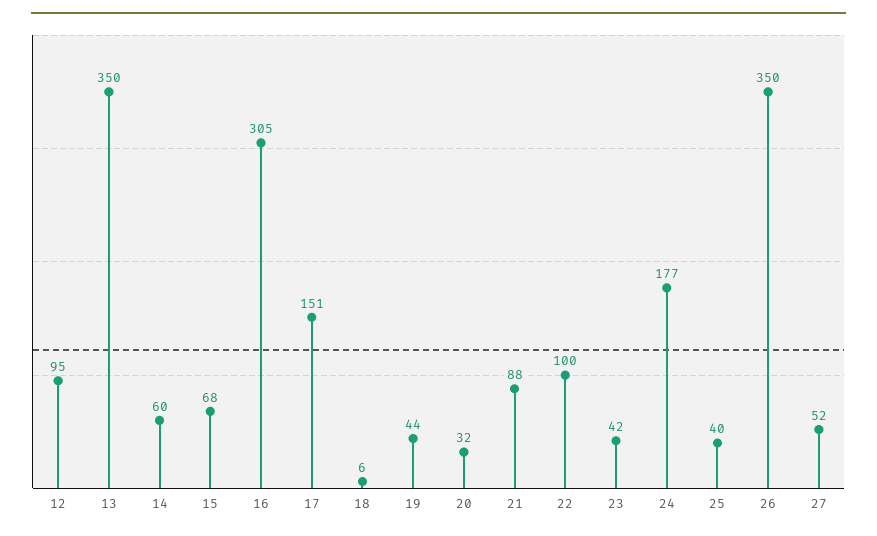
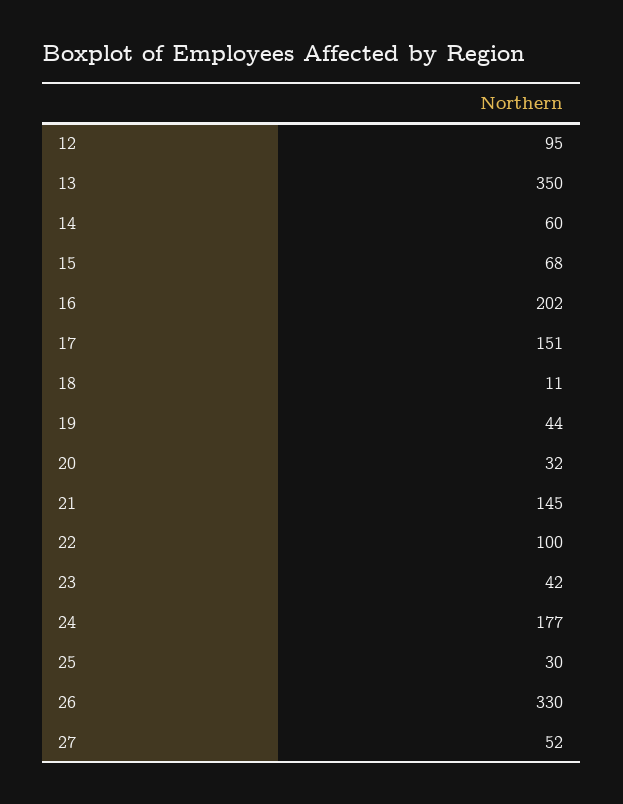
16: 305 -> 202
18: 6 -> 11
21: 88 -> 145
25: 40 -> 30
26: 350 -> 330

